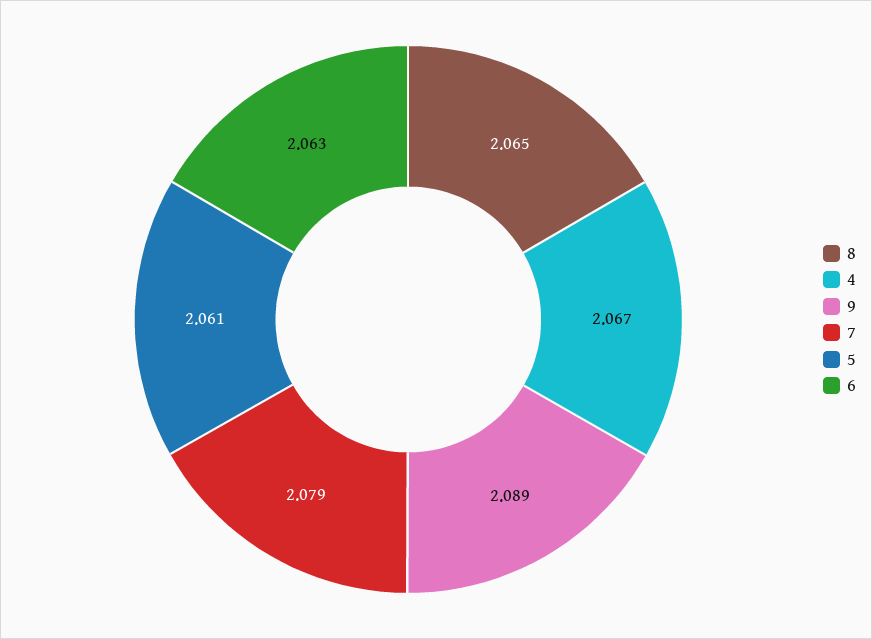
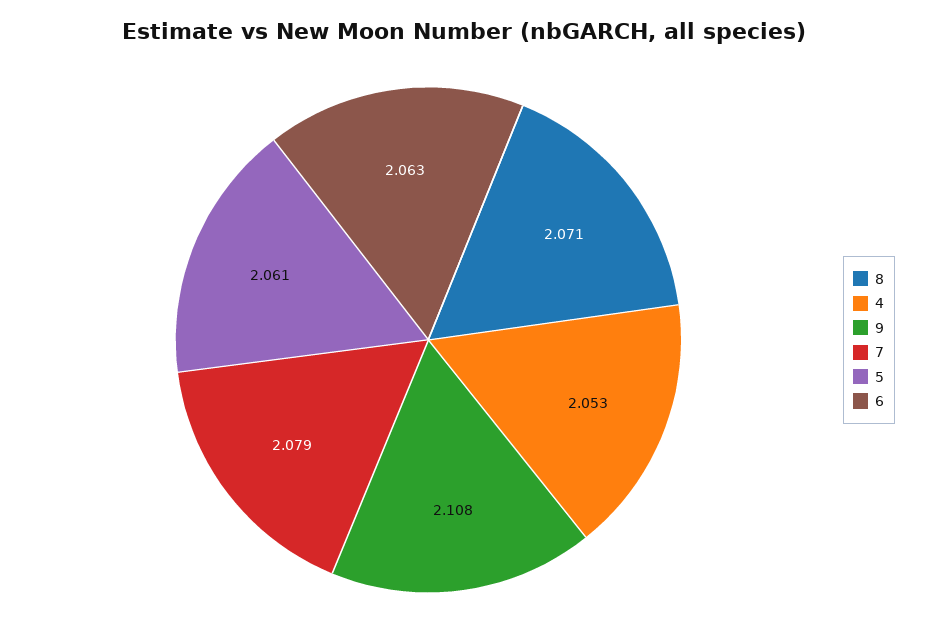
8: 2.065 -> 2.071
4: 2.067 -> 2.053
9: 2.089 -> 2.108

